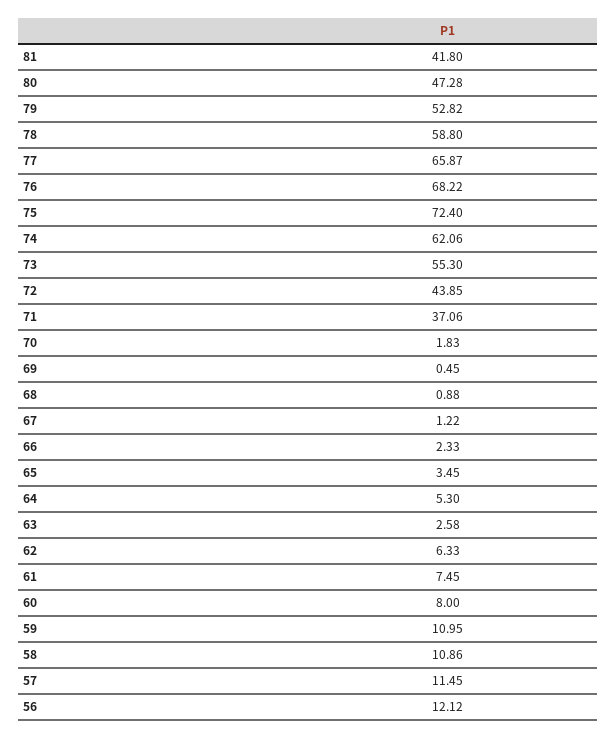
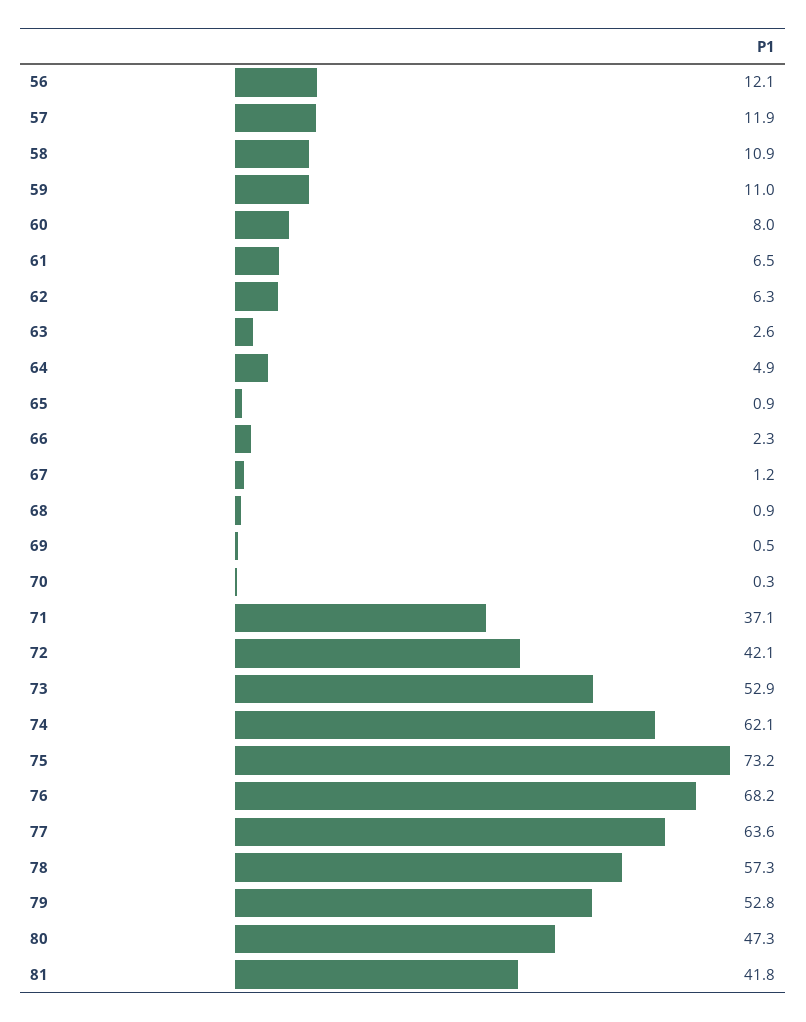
78: 58.8 -> 57.3
77: 65.87 -> 63.6
75: 72.4 -> 73.2
73: 55.3 -> 52.9
72: 43.85 -> 42.1
70: 1.83 -> 0.3
65: 3.45 -> 0.9
64: 5.3 -> 4.9
61: 7.45 -> 6.5
57: 11.45 -> 11.9

